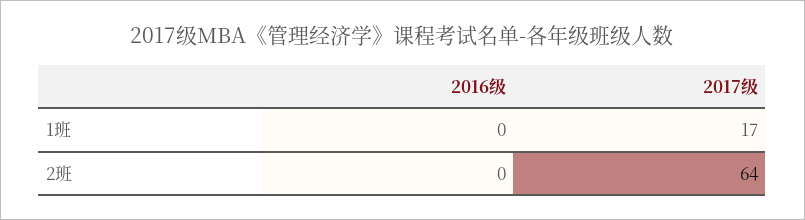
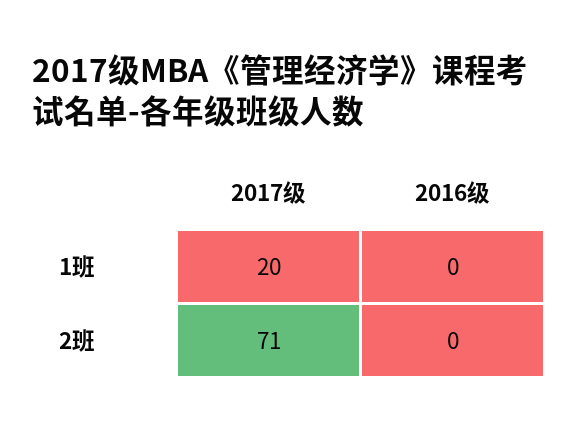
2017级, 1班: 17 -> 20
2017级, 2班: 64 -> 71

